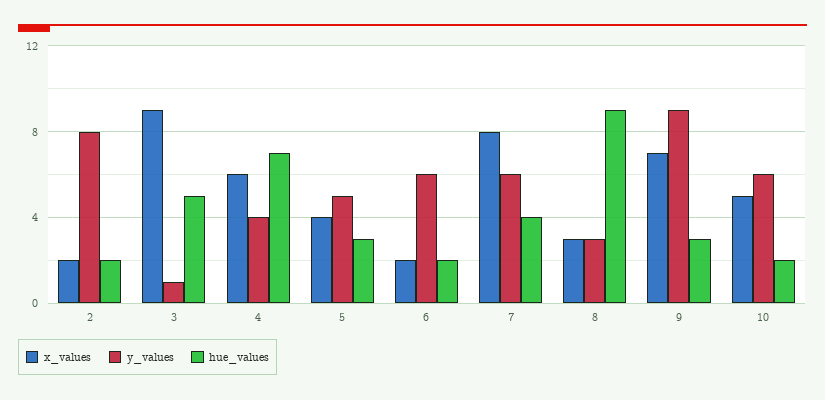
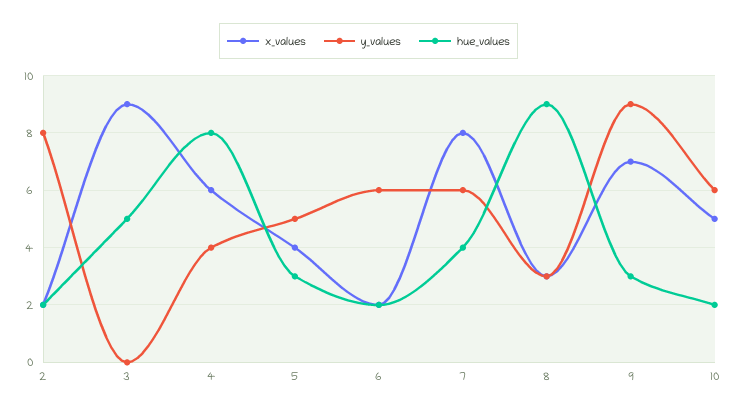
y_values, 3: 1 -> 0
hue_values, 4: 7 -> 8

